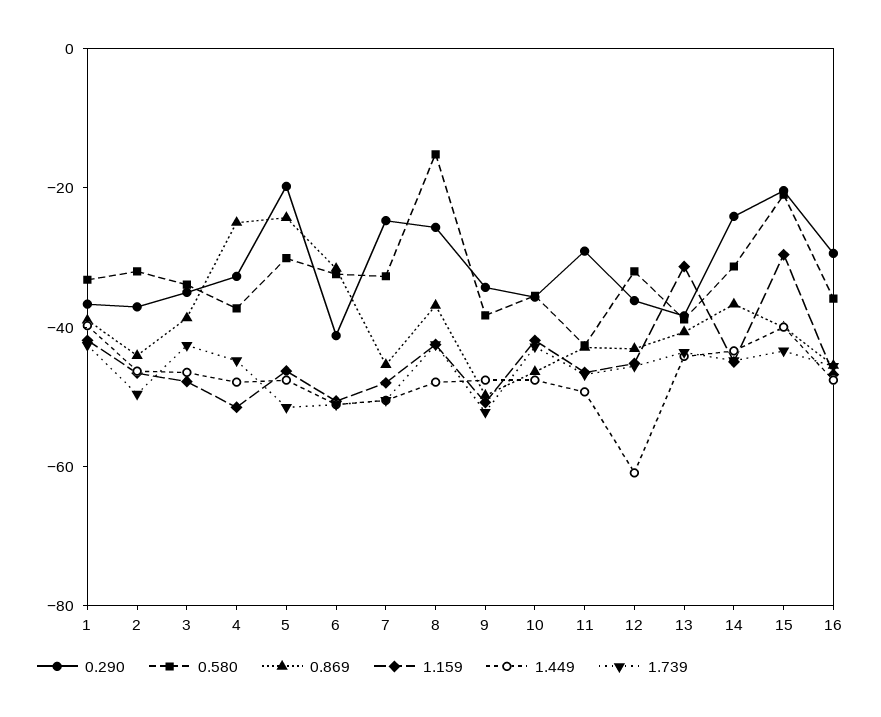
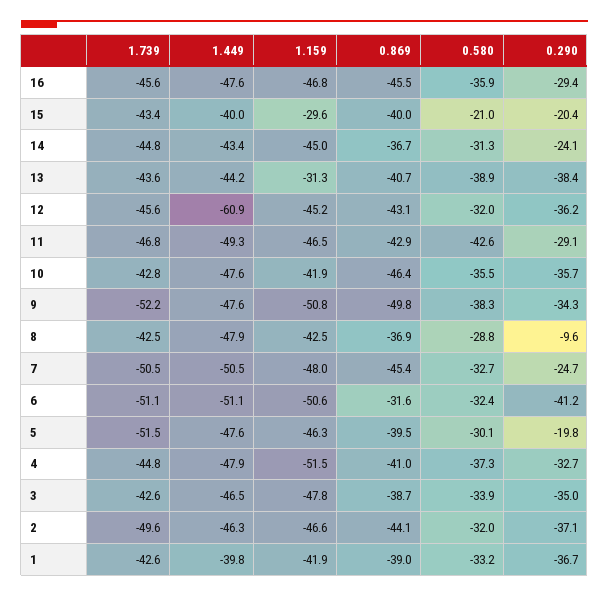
0.869, 4: -25 -> -41
0.869, 5: -25 -> -39.5
0.290, 8: -25 -> -9.6
0.580, 8: -15 -> -28.8

